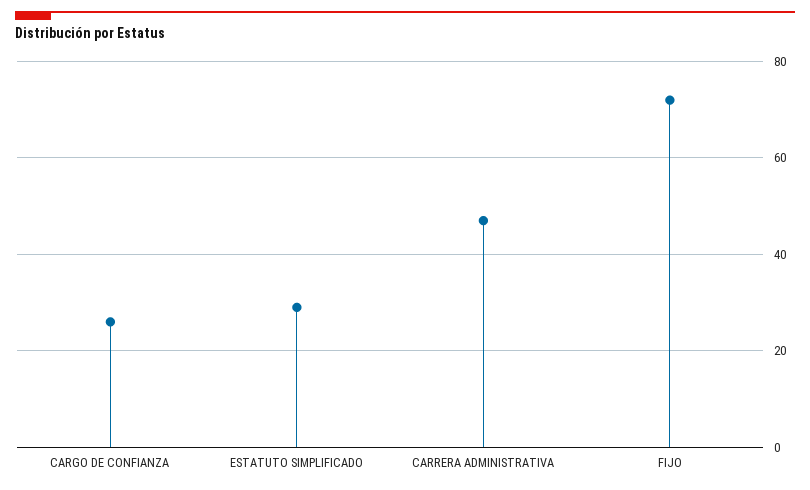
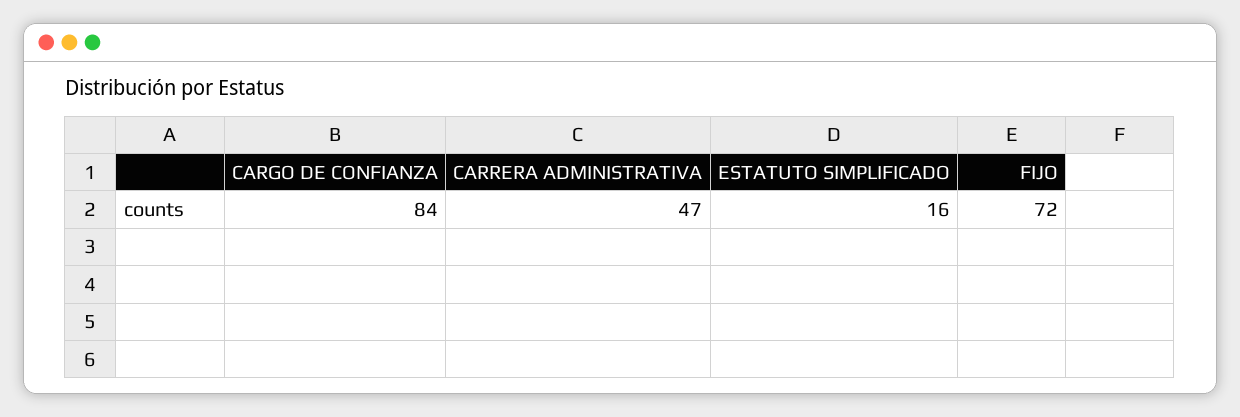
CARGO DE CONFIANZA: 25 -> 84
ESTATUTO SIMPLIFICADO: 30 -> 16

